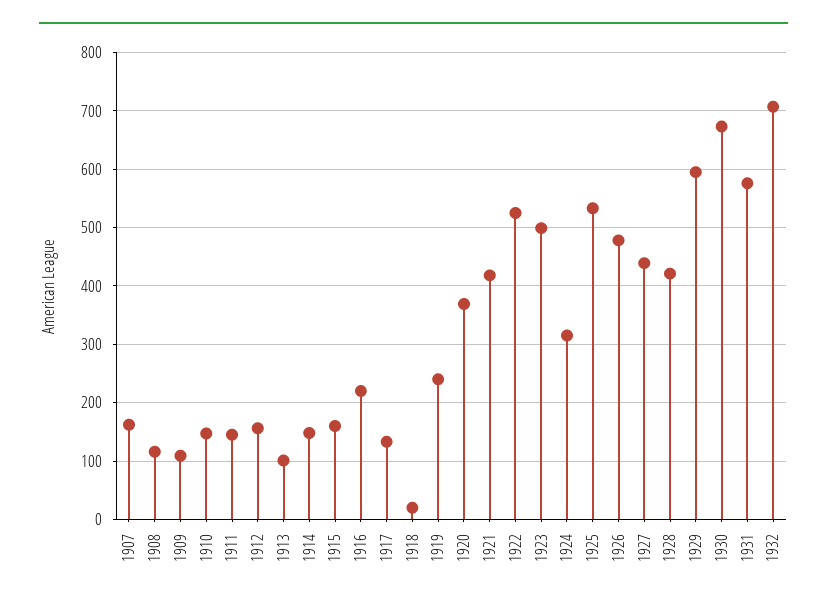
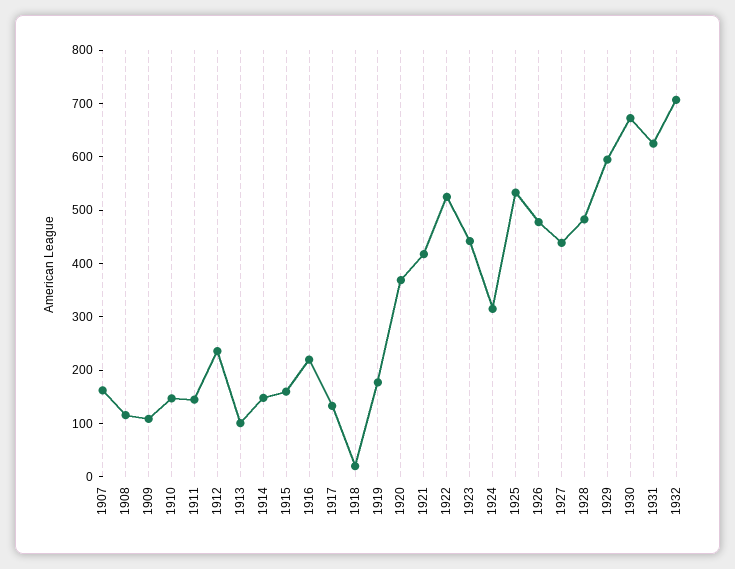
1912: 160 -> 240
1919: 240 -> 180
1923: 500 -> 440
1928: 420 -> 480
1931: 580 -> 620

